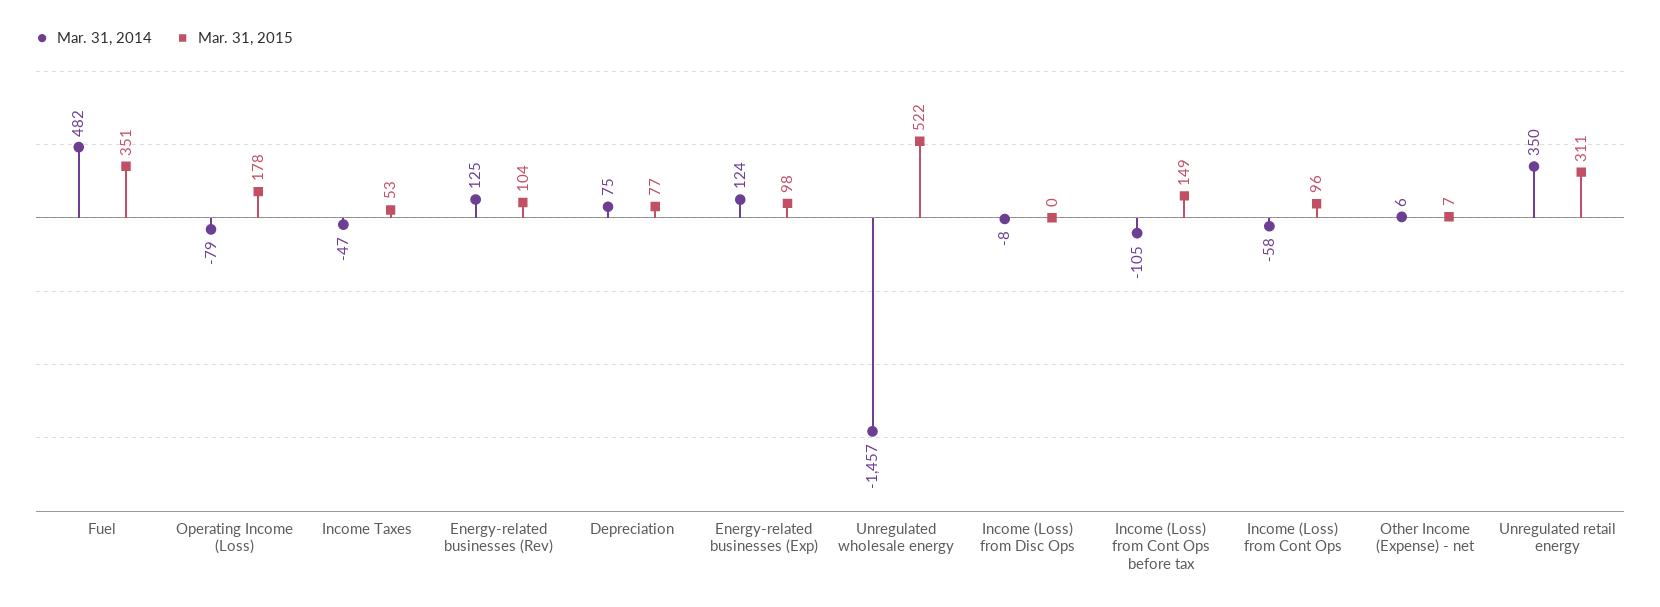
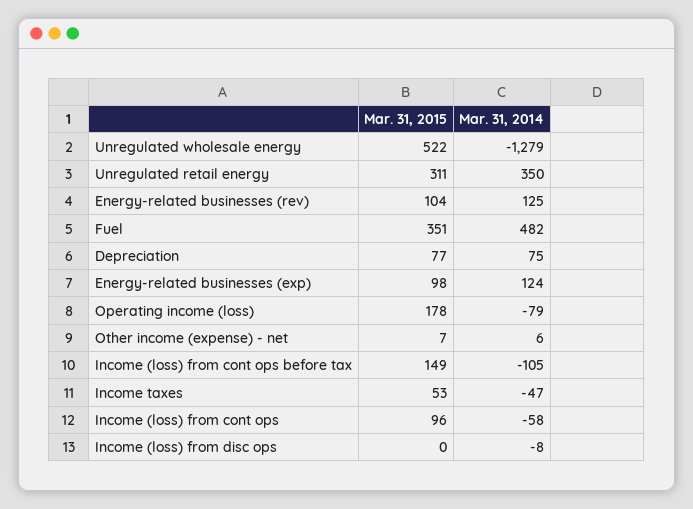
Mar. 31, 2014, Unregulated wholesale energy: -1457 -> -1279

